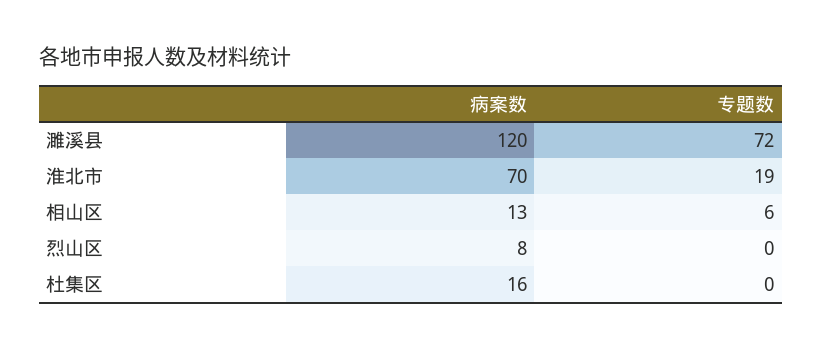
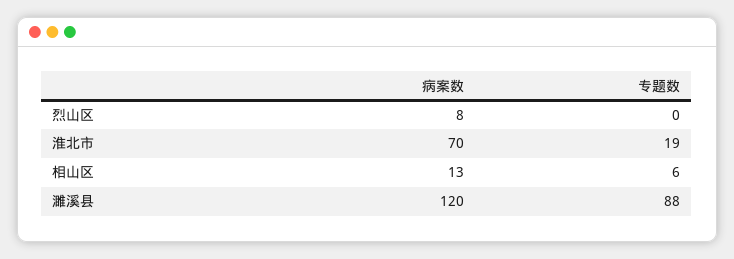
专题数, 濉溪县: 72 -> 88
病案数, 杜集区: 16 -> none
专题数, 杜集区: 0 -> none

